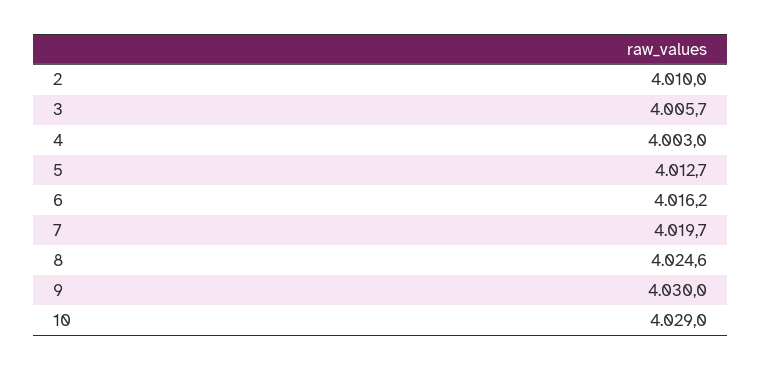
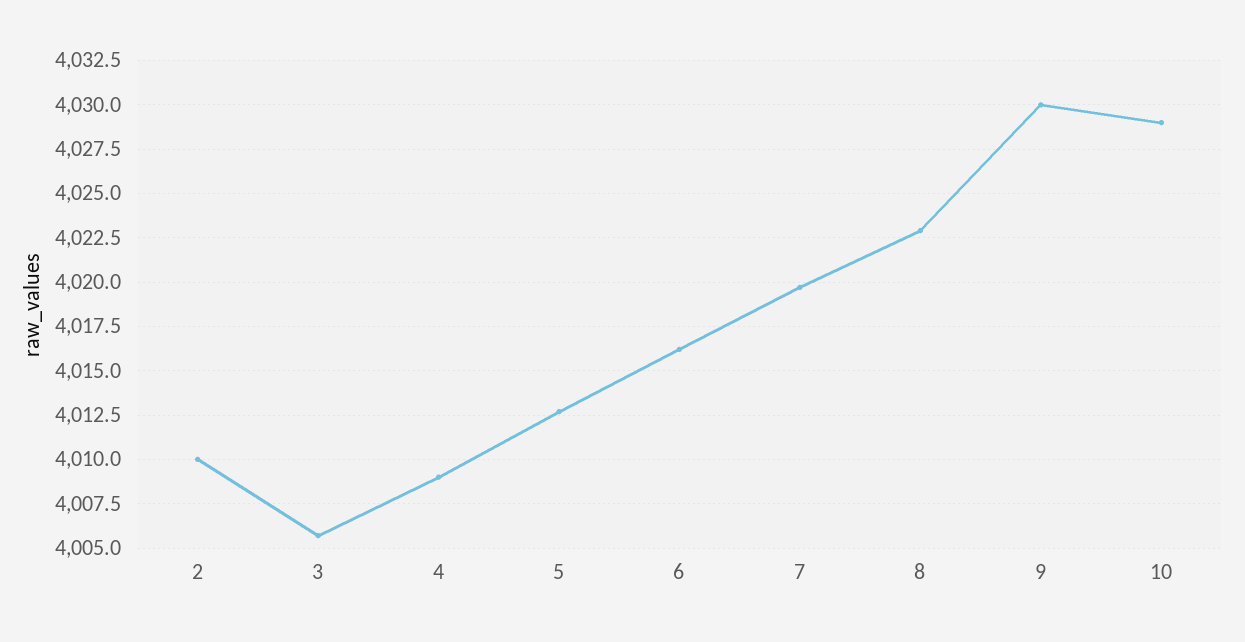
4: 4003 -> 4009
8: 4024.6 -> 4023

